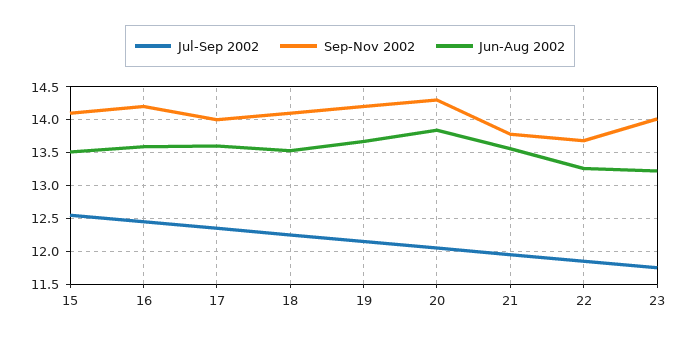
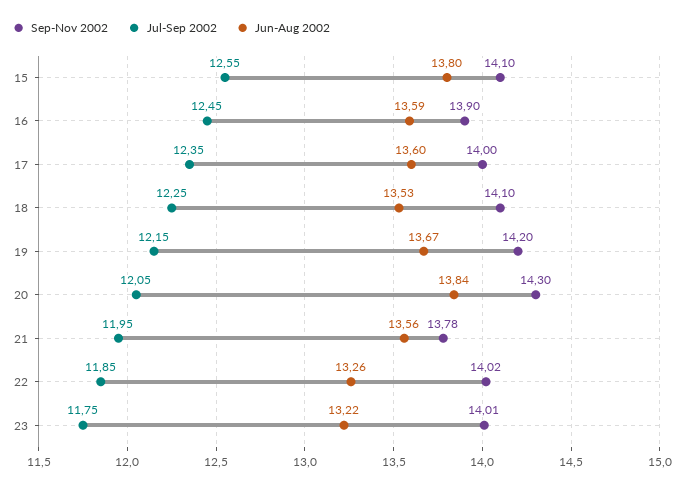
Jun-Aug 2002, 15: 13.5 -> 13.8
Sep-Nov 2002, 16: 14.2 -> 13.9
Sep-Nov 2002, 22: 13.7 -> 14.02

